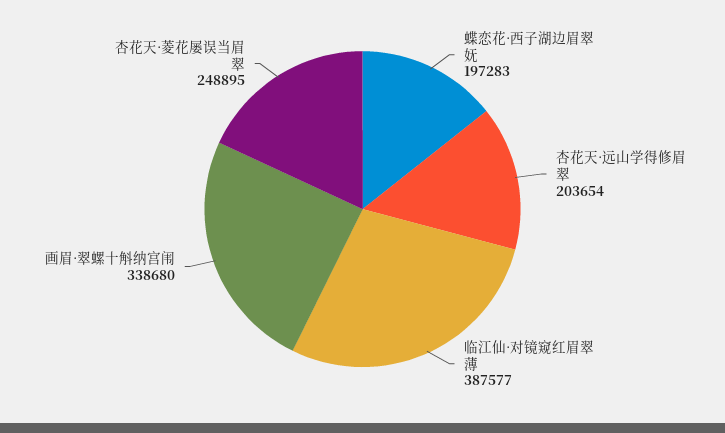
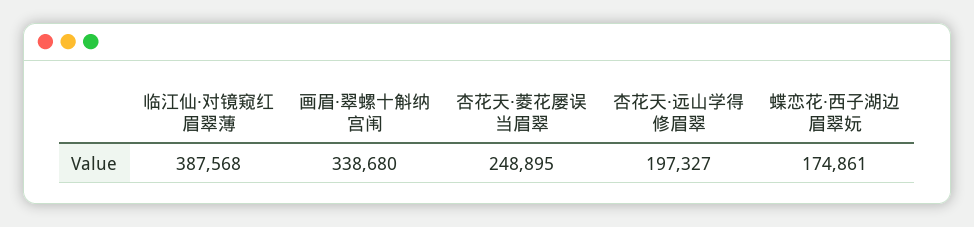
蝶恋花·西子湖边眉翠妩: 197283 -> 174861
杏花天·远山学得修眉翠: 203654 -> 197327
临江仙·对镜窥红眉翠薄: 387577 -> 387568

